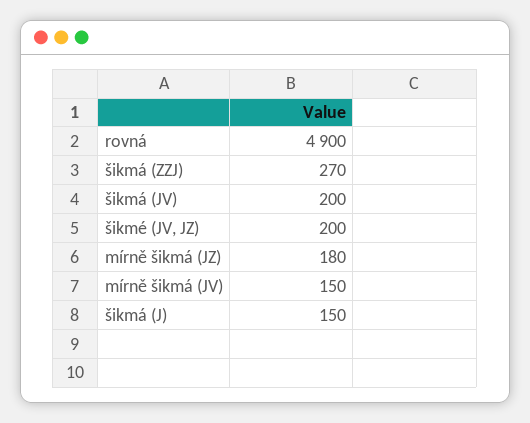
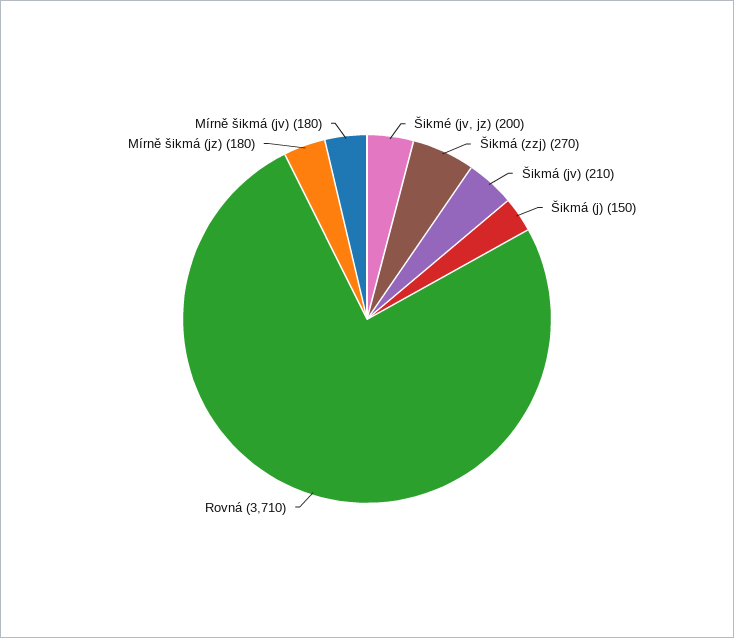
rovná: 4900 -> 3710
šikmá (JV): 200 -> 210
mírně šikmá (JV): 150 -> 180

